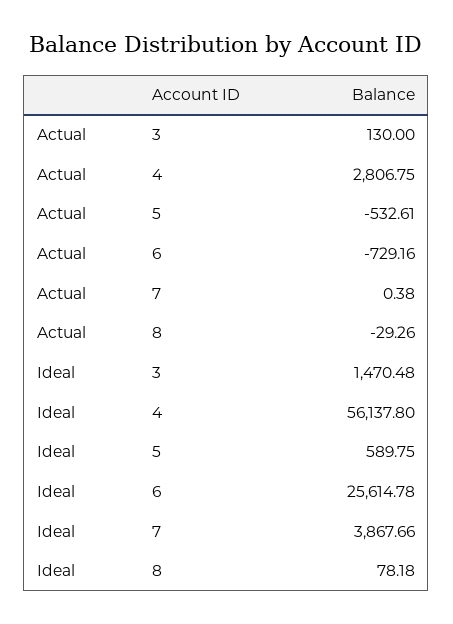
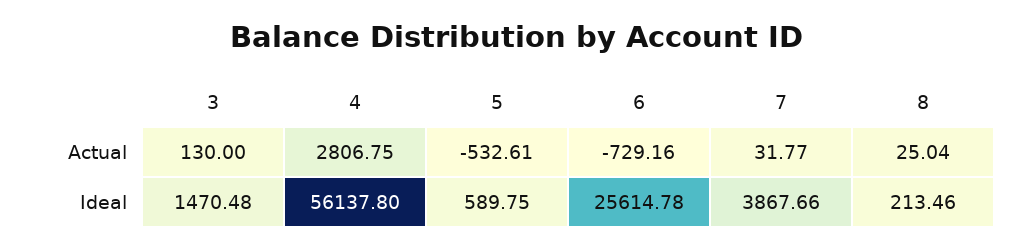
Actual, 7: 0.38 -> 31.77
Actual, 8: -29.26 -> 25.04
Ideal, 8: 78.18 -> 213.46

